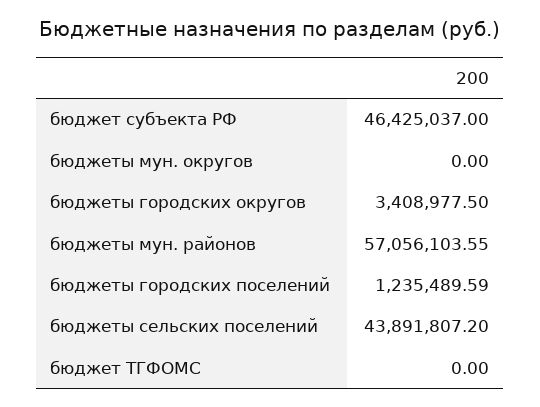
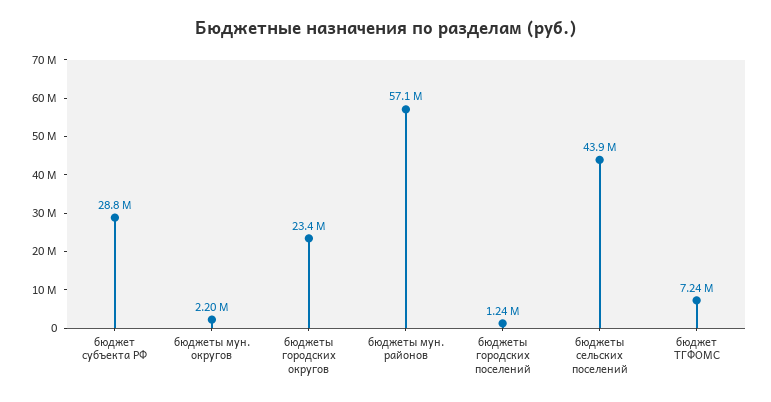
бюджет субъекта РФ: 46425037 -> 28800000
бюджеты мун. округов: 0 -> 2200000
бюджеты городских округов: 3408977.5 -> 23400000
бюджет ТГФОМС: 0 -> 7240000

